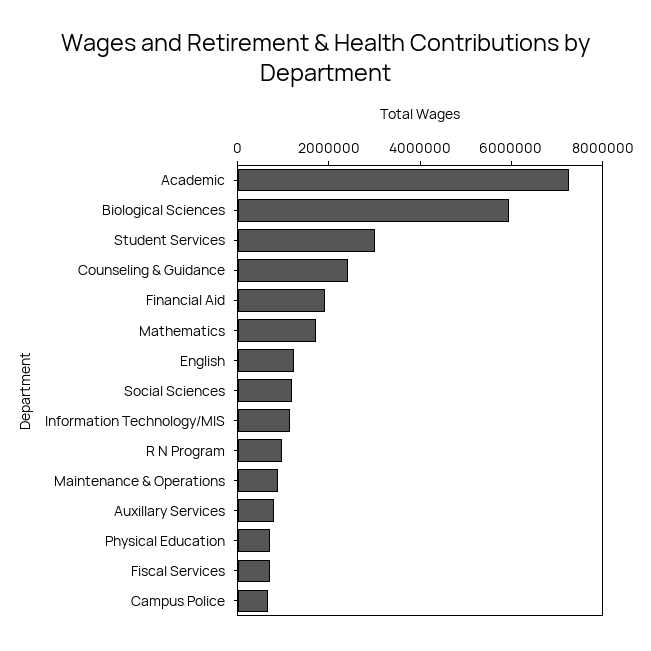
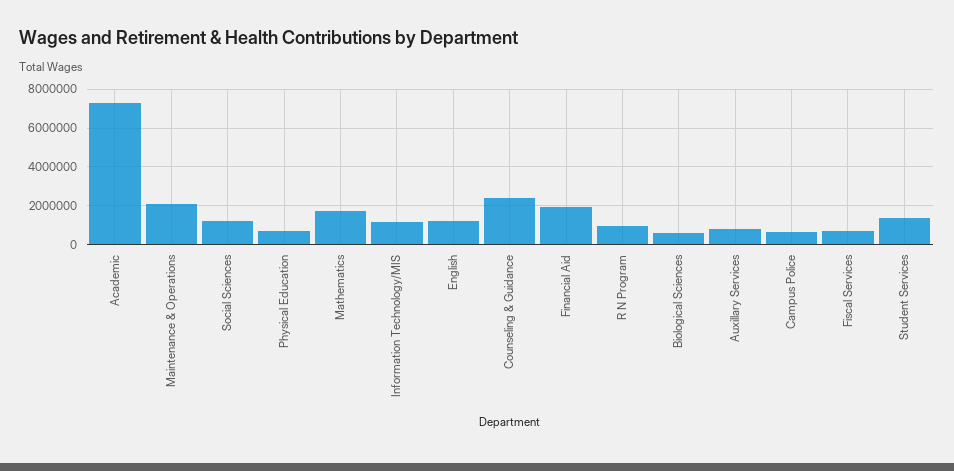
Biological Sciences: 6000000 -> 500000
Student Services: 3000000 -> 1500000
Maintenance & Operations: 1000000 -> 2000000

